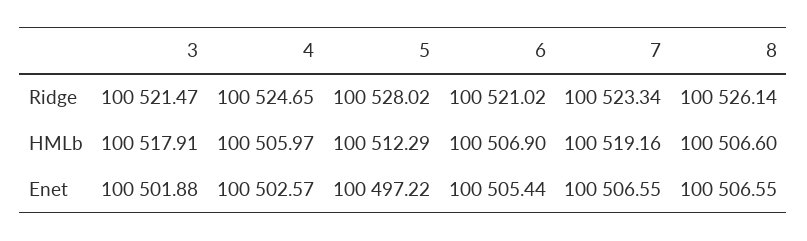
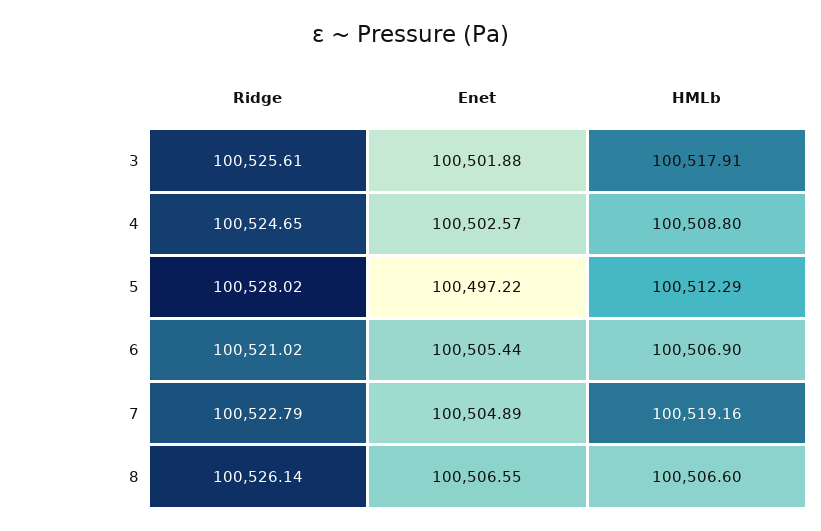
3, Ridge: 100521.47 -> 100525.61
7, Ridge: 100523.34 -> 100522.79
4, HMLb: 100505.97 -> 100508.8
7, Enet: 100506.55 -> 100504.89

